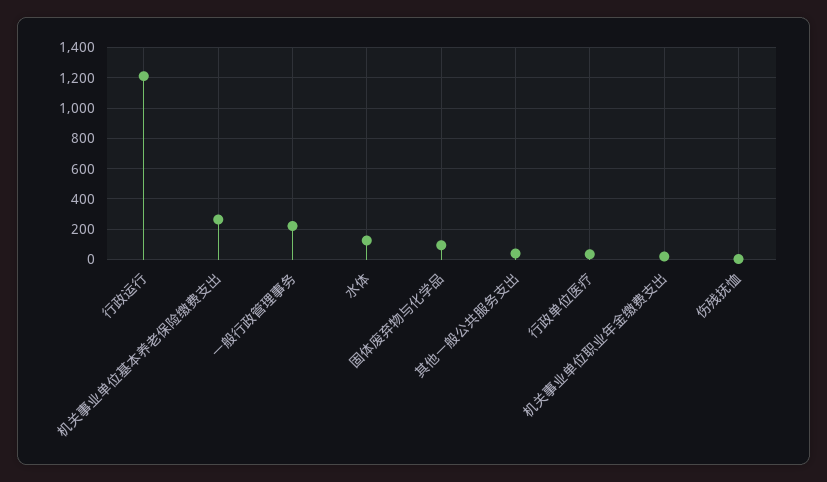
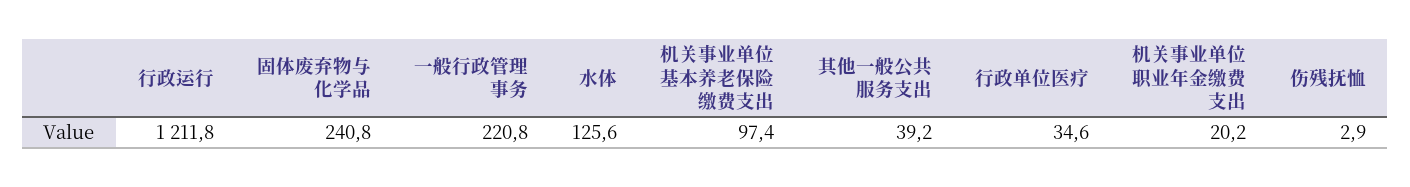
机关事业单位基本养老保险缴费支出: 250 -> 97.4
固体废弃物与化学品: 100 -> 240.8

